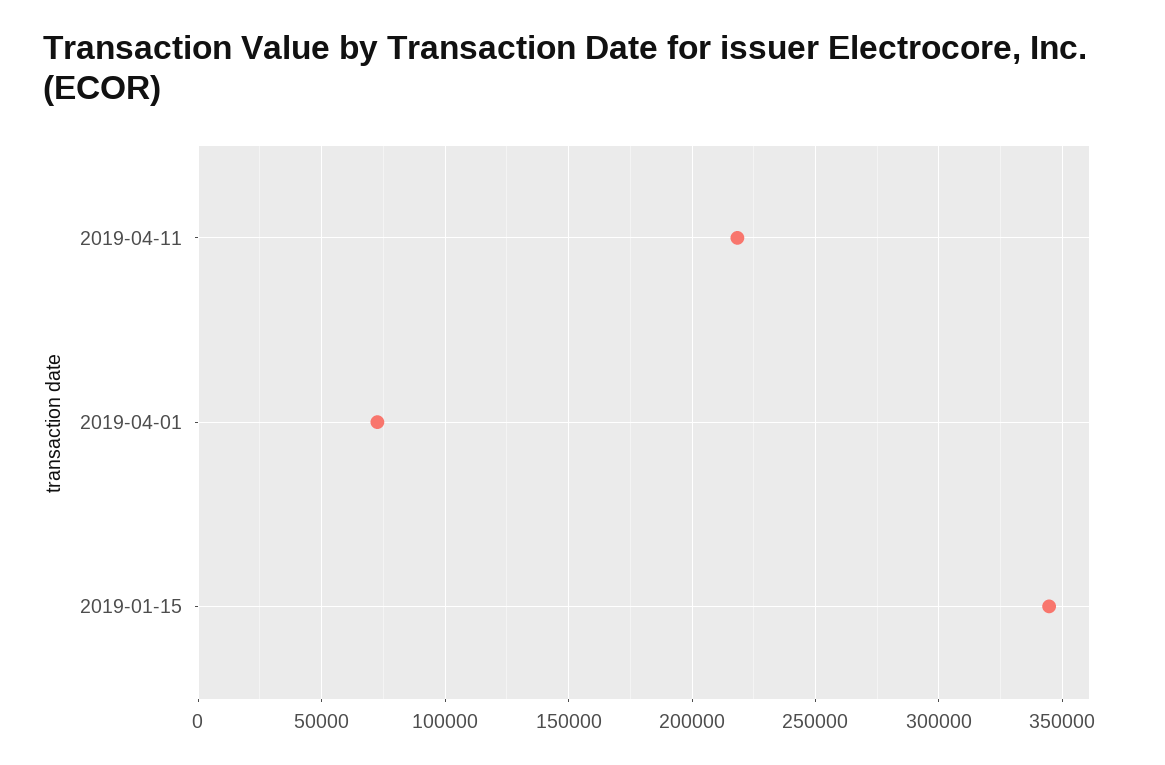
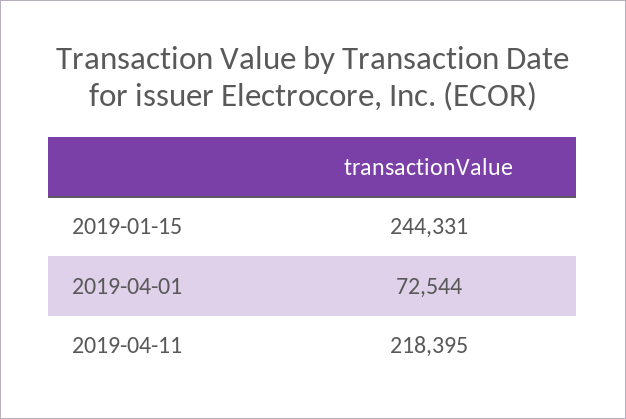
2019-01-15: 345000 -> 244331

